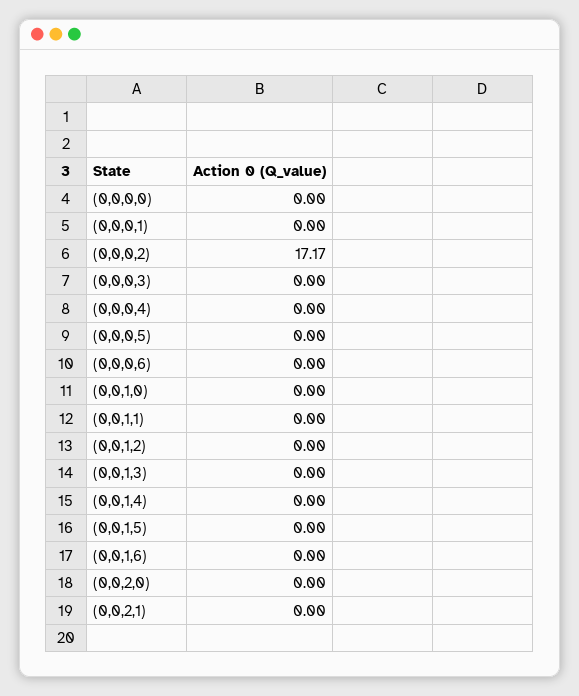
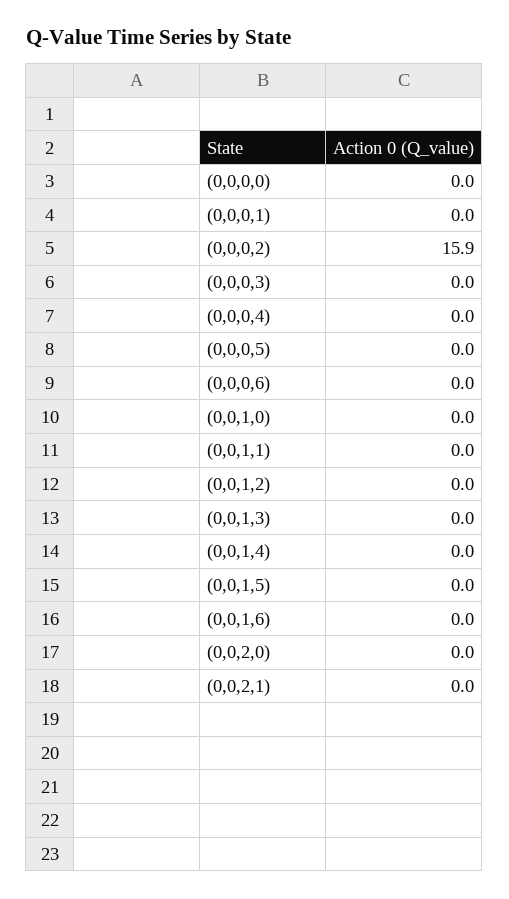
(0,0,0,2): 17.17 -> 15.9

